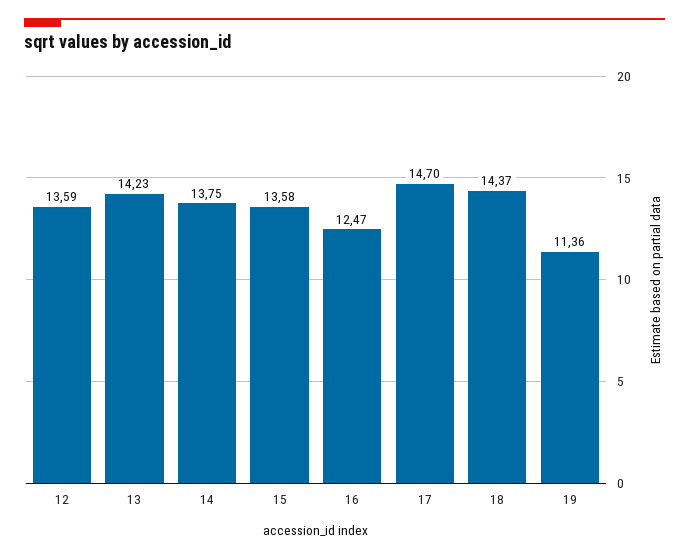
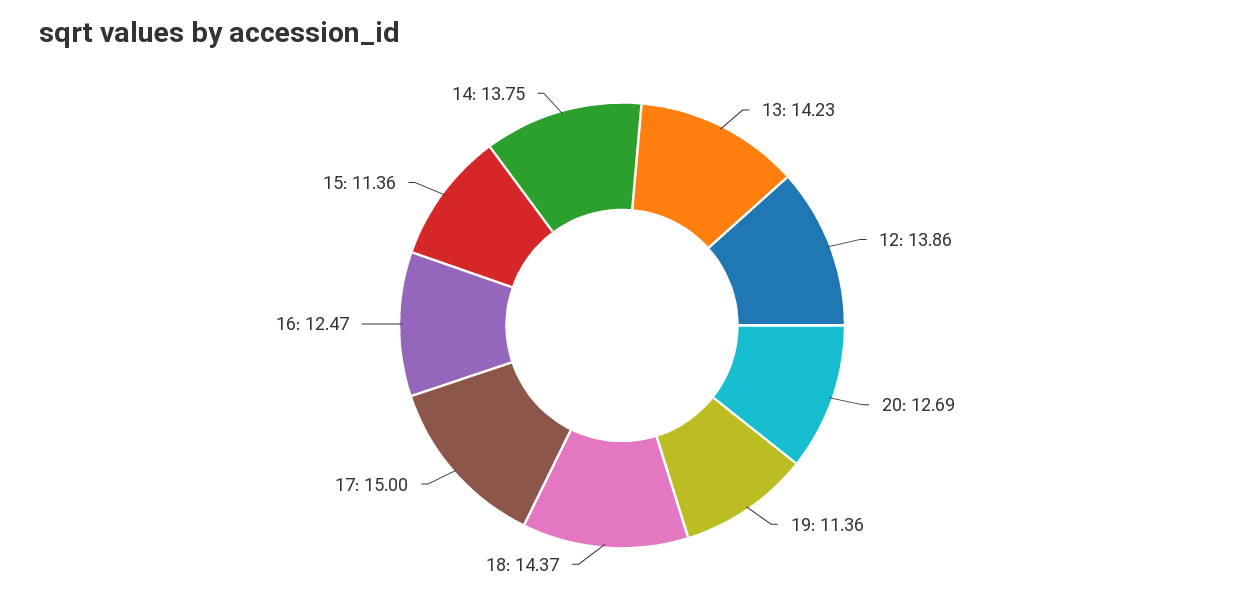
12: 13.59 -> 13.86
15: 13.58 -> 11.36
17: 14.7 -> 15
20: none -> 12.69

